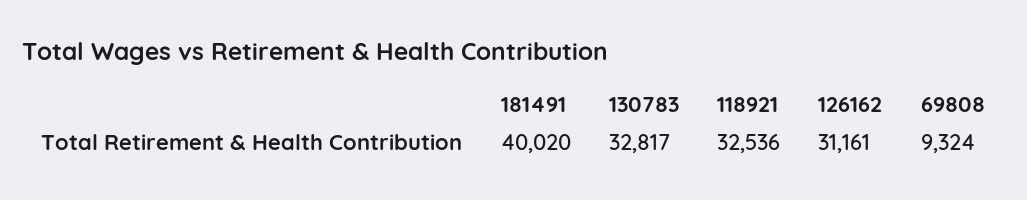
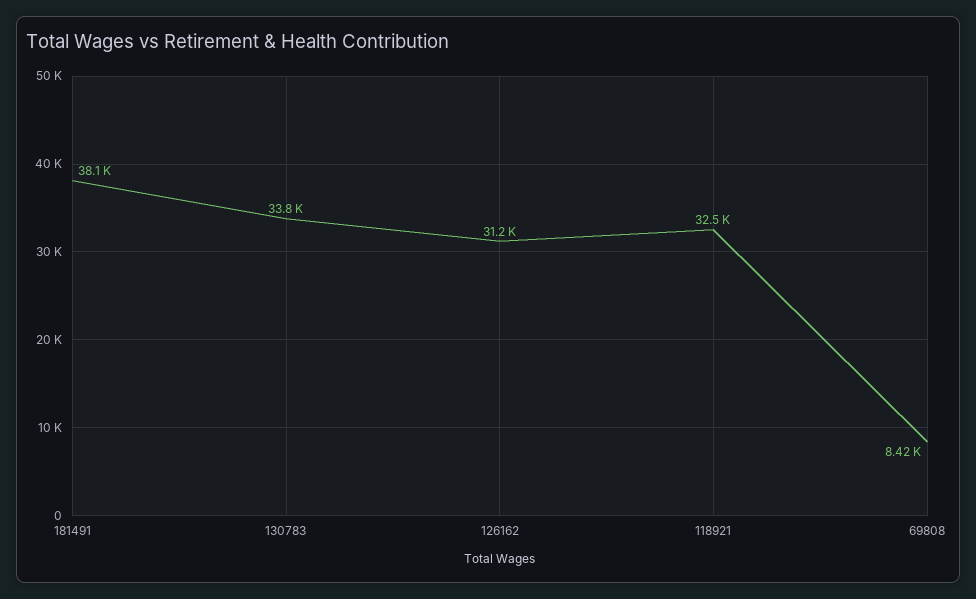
181491: 40020 -> 38100
130783: 32817 -> 33800
69808: 9324 -> 8420

